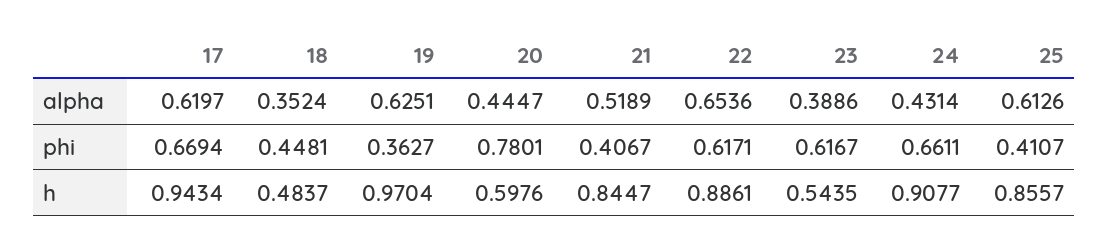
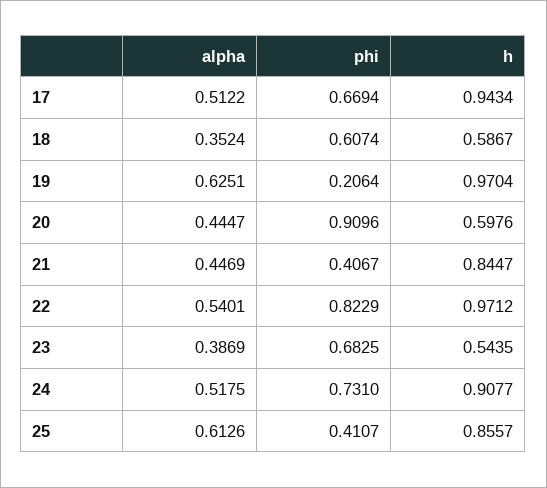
17, alpha: 0.6197 -> 0.5122
21, alpha: 0.5189 -> 0.4469
22, alpha: 0.6536 -> 0.5401
23, alpha: 0.3886 -> 0.3869
24, alpha: 0.4314 -> 0.5175
18, phi: 0.4481 -> 0.6074
19, phi: 0.3627 -> 0.2064
20, phi: 0.7801 -> 0.9096
22, phi: 0.6171 -> 0.8229
23, phi: 0.6167 -> 0.6825
24, phi: 0.6611 -> 0.731
18, h: 0.4837 -> 0.5867
22, h: 0.8861 -> 0.9712

